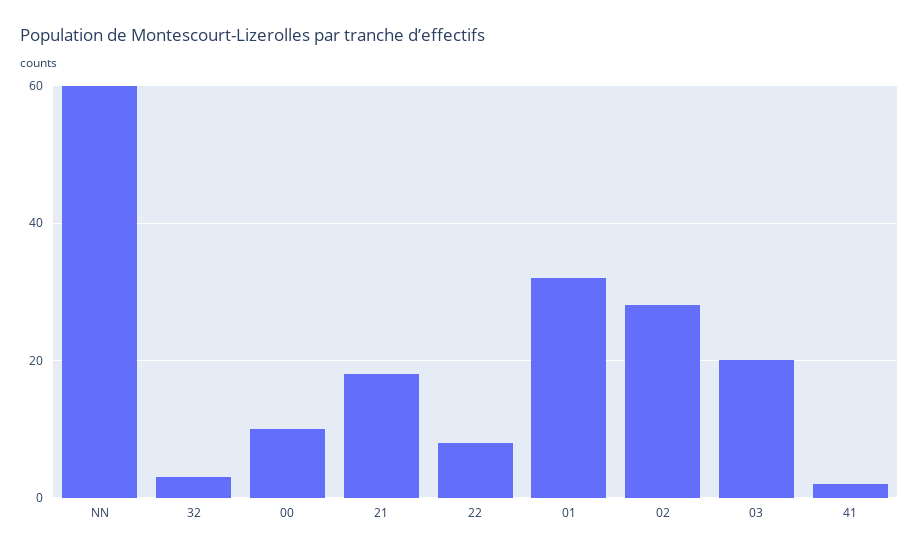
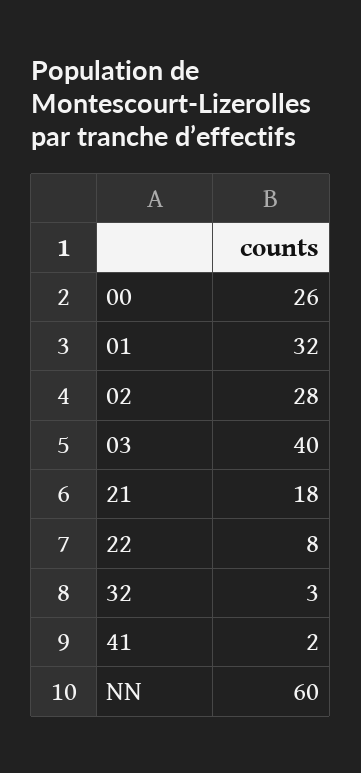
00: 10 -> 26
03: 20 -> 40

